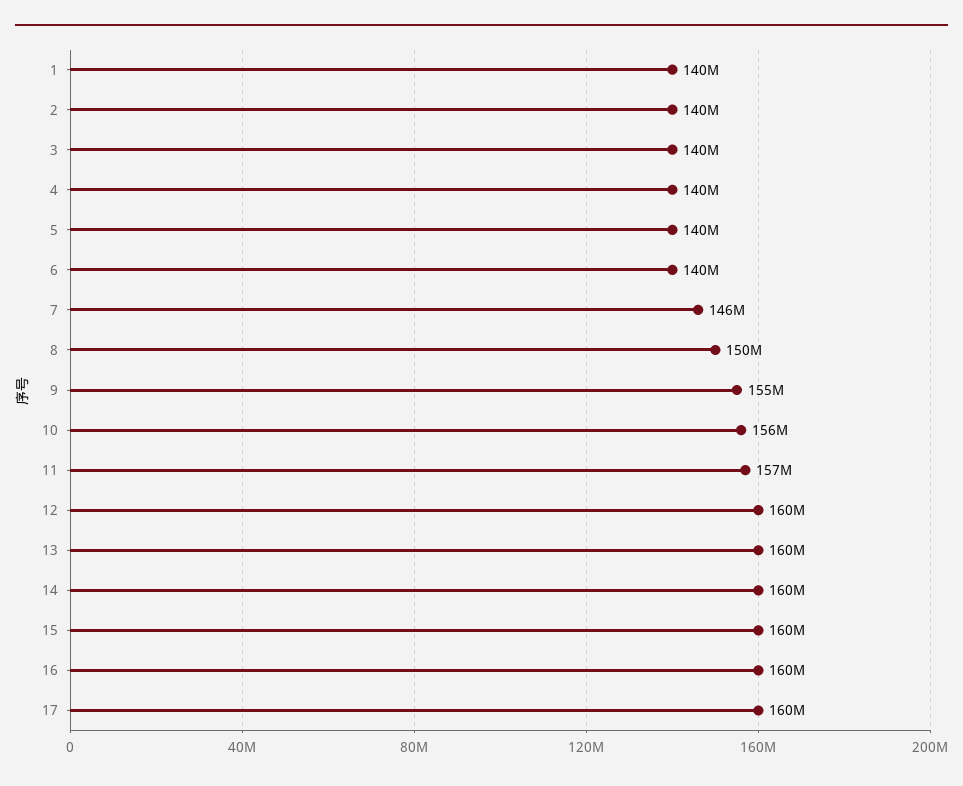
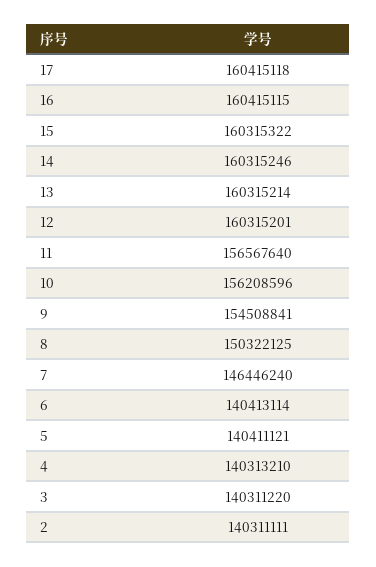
1: 140000000 -> none

